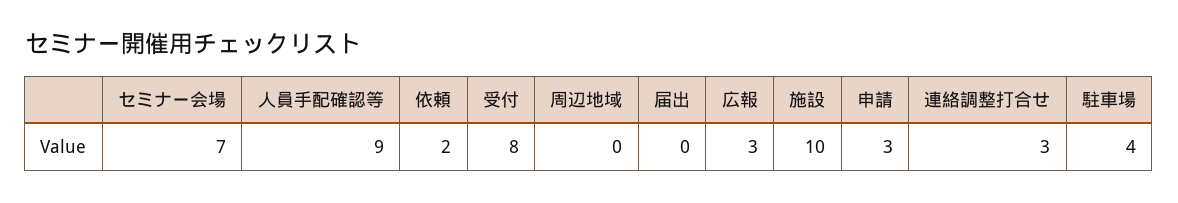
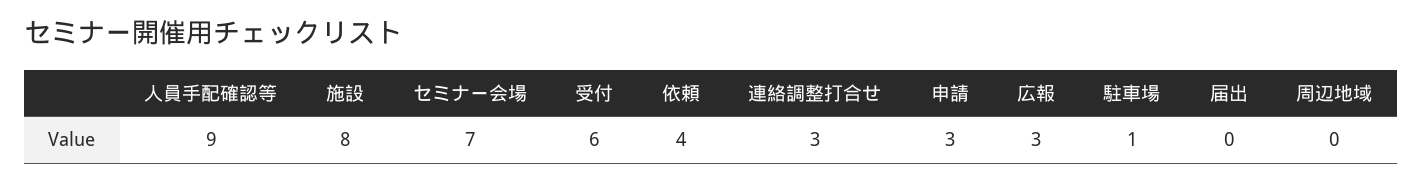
依頼: 2 -> 4
受付: 8 -> 6
施設: 10 -> 8
駐車場: 4 -> 1

